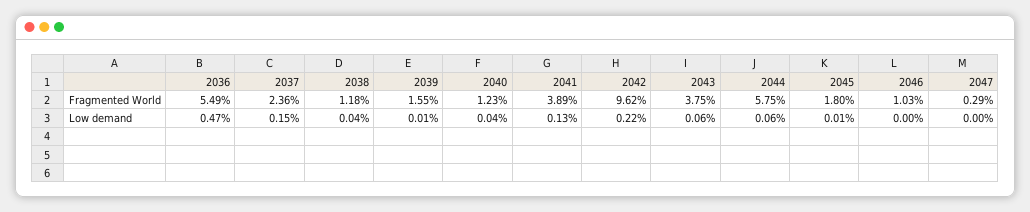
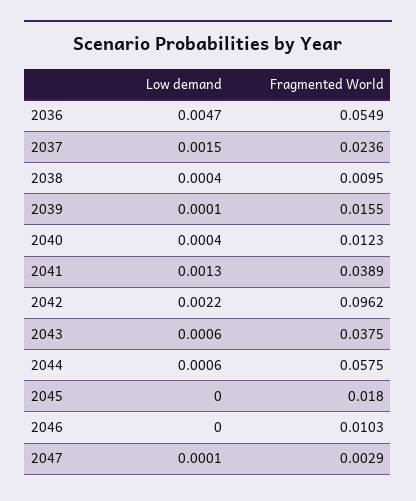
2038, Fragmented World: 0.0118 -> 0.0095
2045, Low demand: 0.0001 -> 0
2047, Low demand: 0 -> 0.0001

